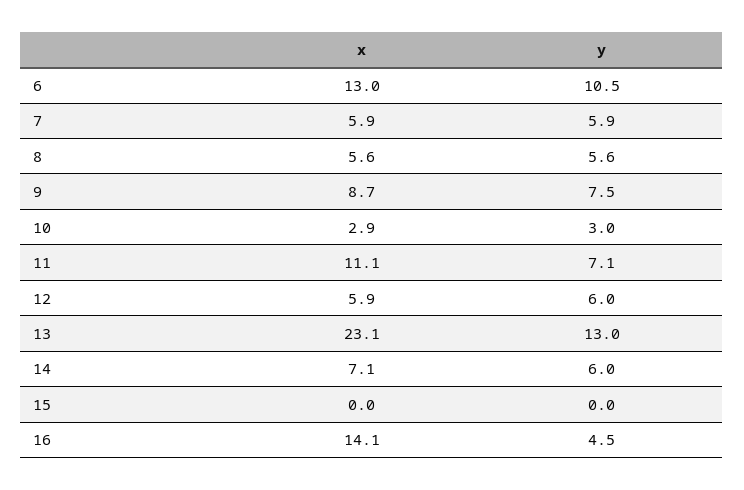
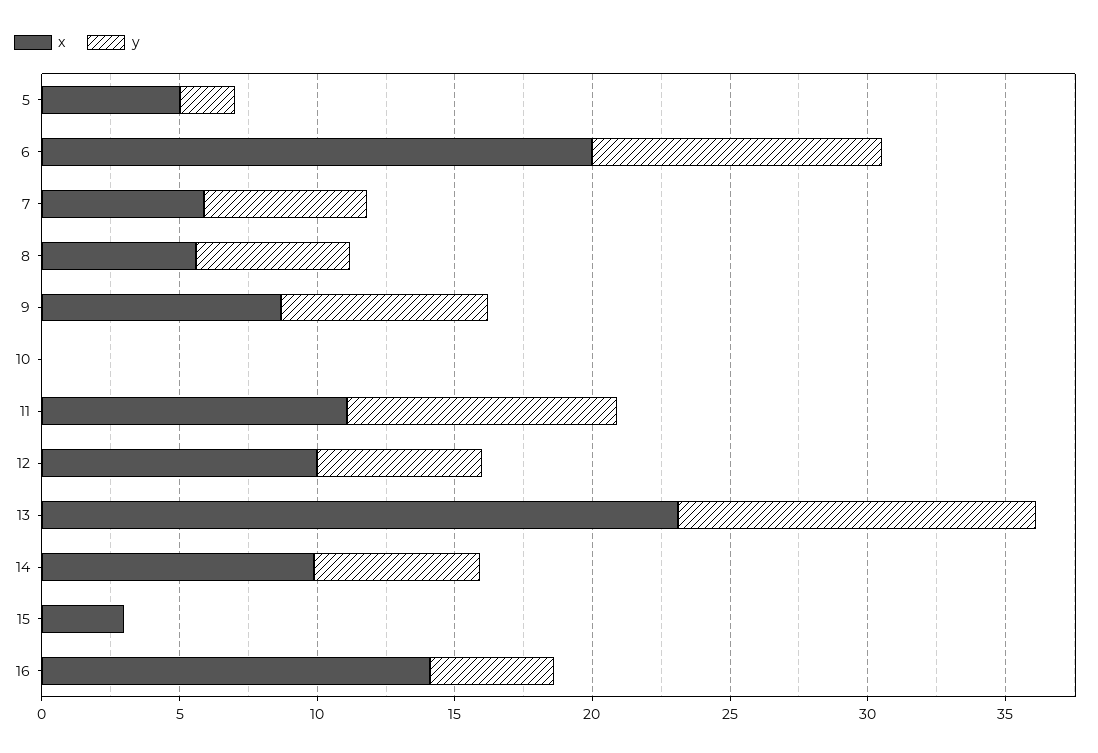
x, 6: 13 -> 20
x, 10: 2.9 -> 0
y, 10: 3 -> 0
y, 11: 7.1 -> 10
x, 12: 5.9 -> 10
x, 14: 7.1 -> 10
x, 15: 0 -> 3
x, 5: none -> 5
y, 5: none -> 2

